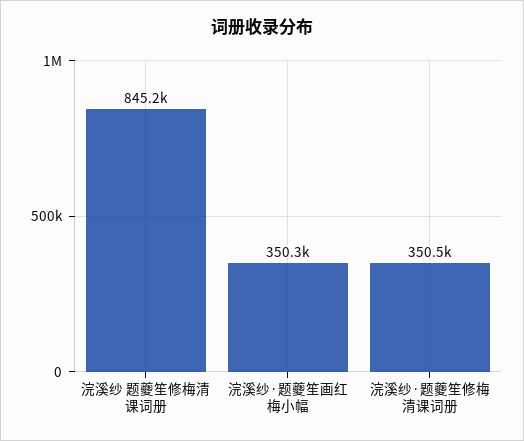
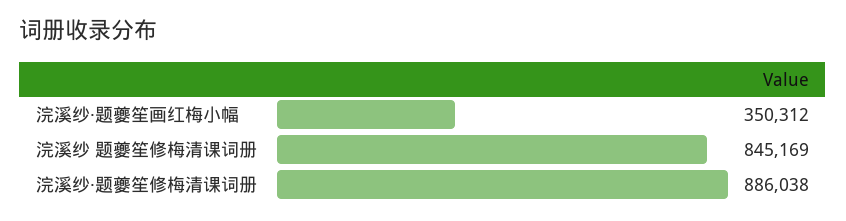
浣溪纱·题夔笙修梅清课词册: 350500 -> 886038

